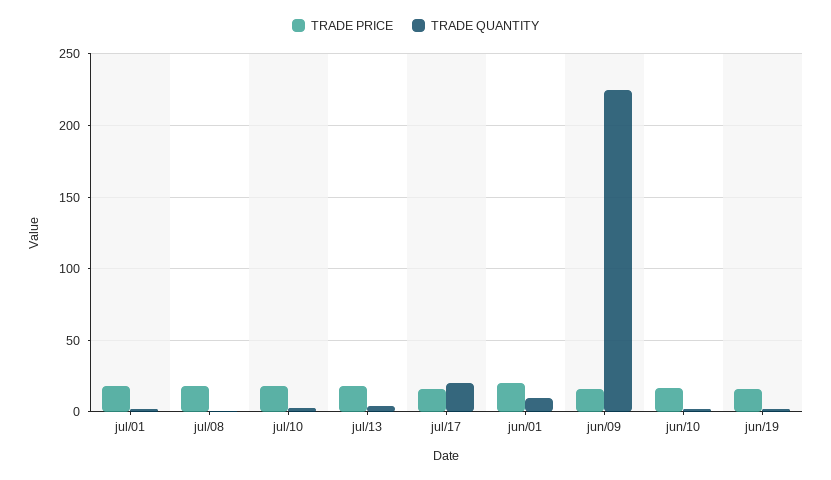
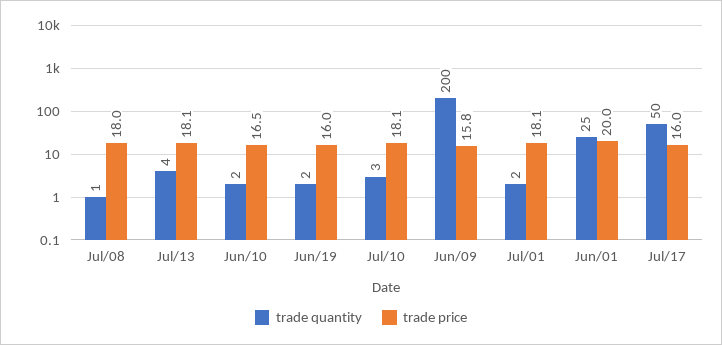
TRADE QUANTITY, jul/17: 20 -> 50
TRADE QUANTITY, jun/01: 10 -> 25
TRADE QUANTITY, jun/09: 225 -> 200

